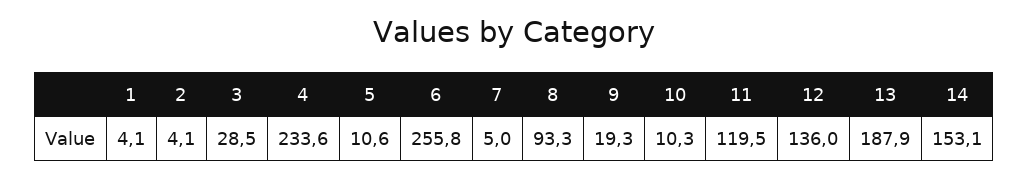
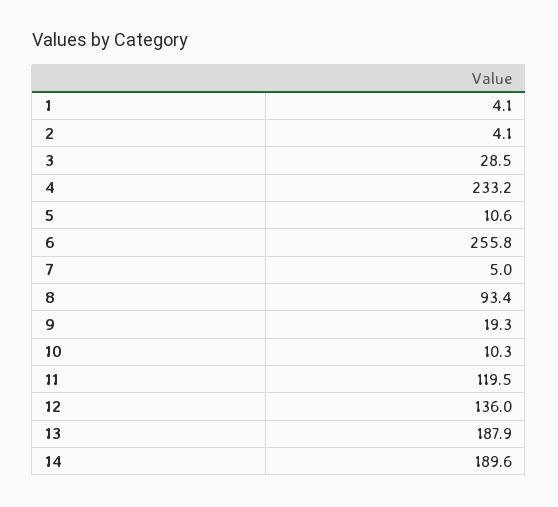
4: 233.6 -> 233.2
8: 93.3 -> 93.4
14: 153.1 -> 189.6

